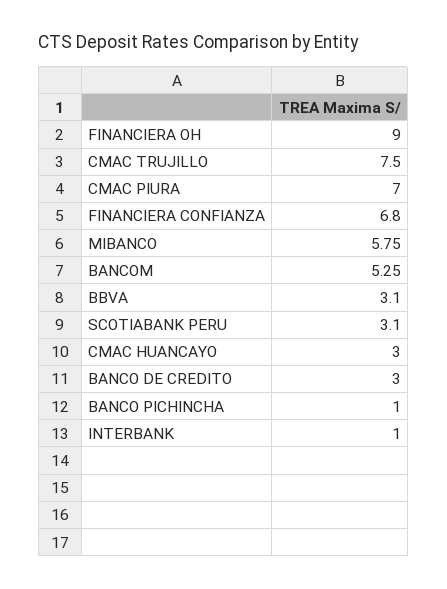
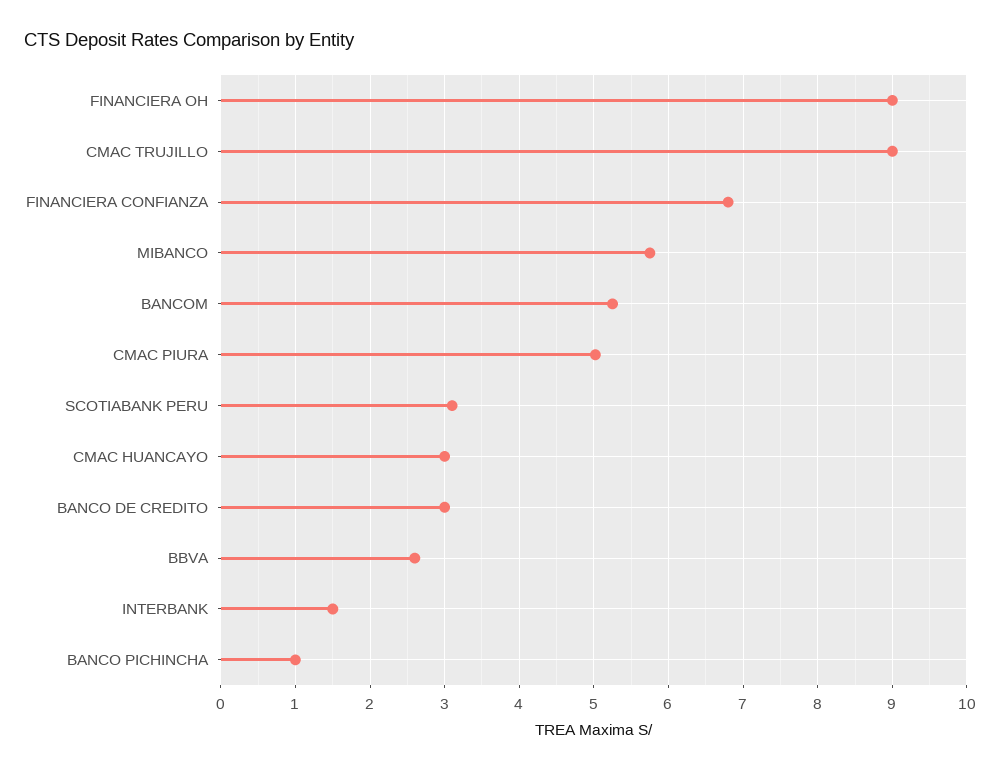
CMAC TRUJILLO: 7.5 -> 9
CMAC PIURA: 7 -> 5
BBVA: 3.1 -> 2.6
INTERBANK: 1 -> 1.5

